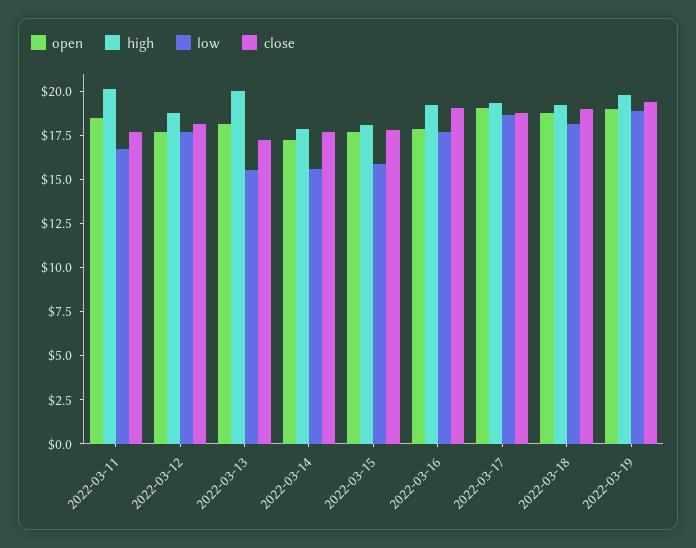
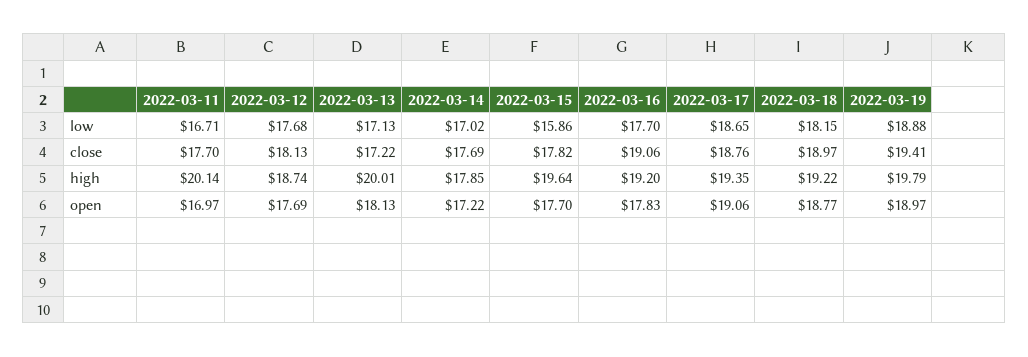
open, 2022-03-11: 18.5 -> 16.97
low, 2022-03-13: 15.5 -> 17.13
low, 2022-03-14: 15.5 -> 17.02
high, 2022-03-15: 18 -> 19.64

